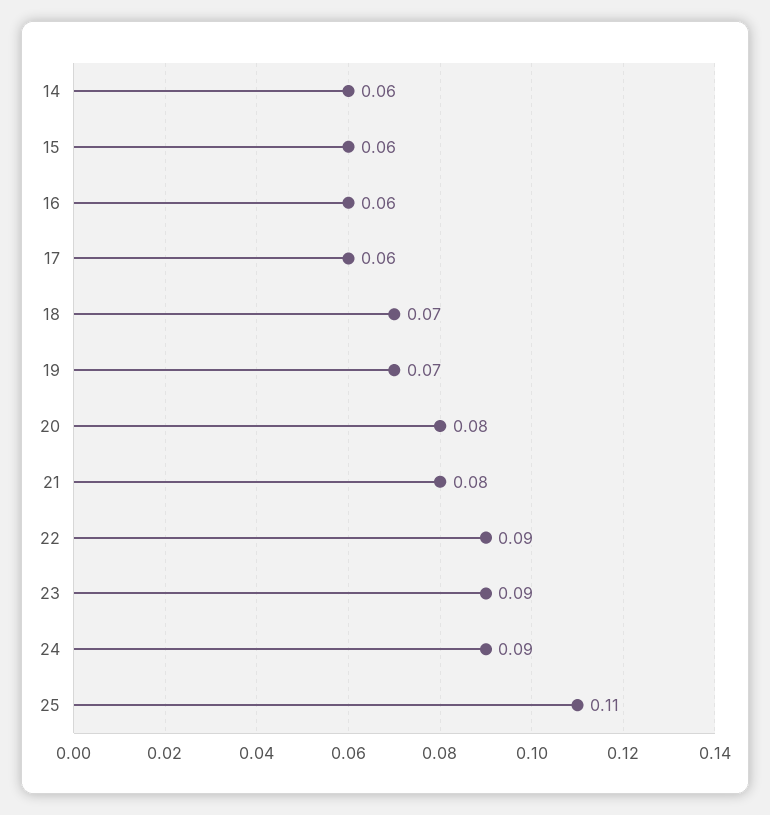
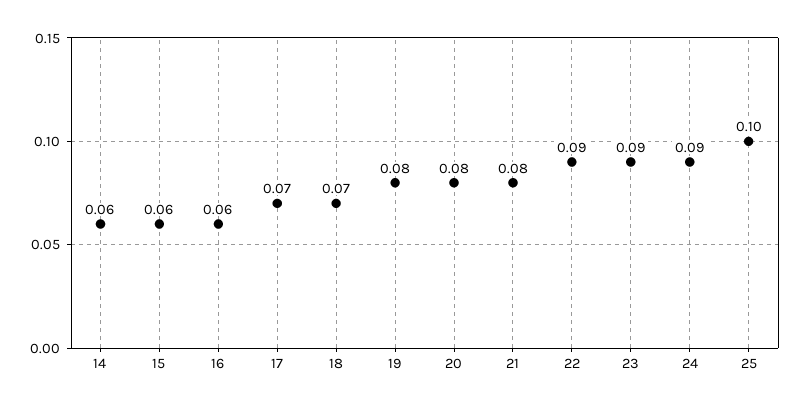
17: 0.06 -> 0.07
19: 0.07 -> 0.08
25: 0.11 -> 0.1

